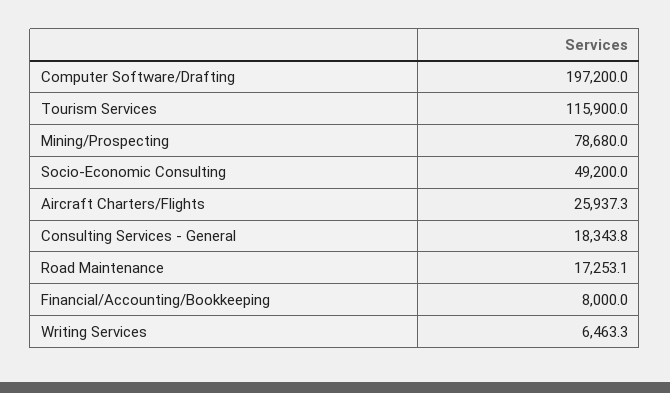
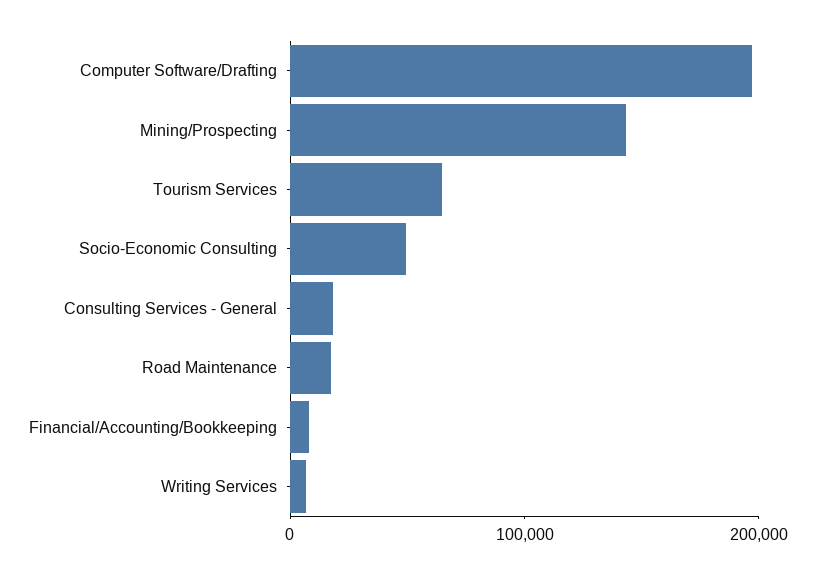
Tourism Services: 115900 -> 60000
Mining/Prospecting: 78680 -> 140000
Aircraft Charters/Flights: 25937.3 -> none

